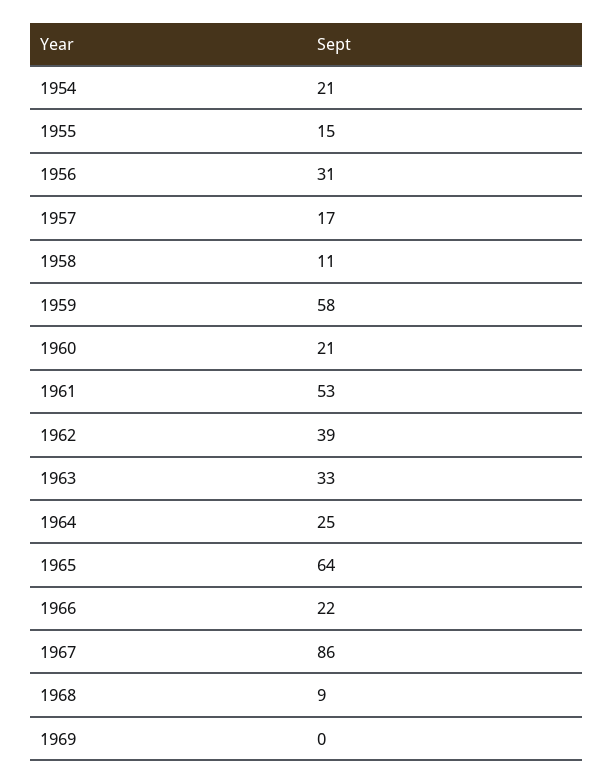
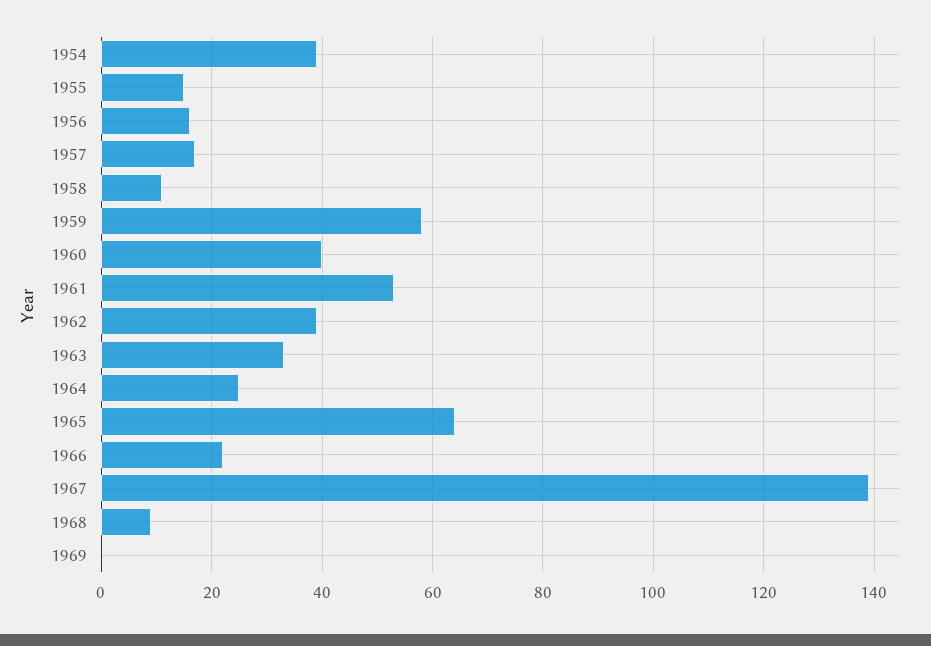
1954: 21 -> 40
1956: 31 -> 15
1960: 21 -> 40
1967: 86 -> 140

